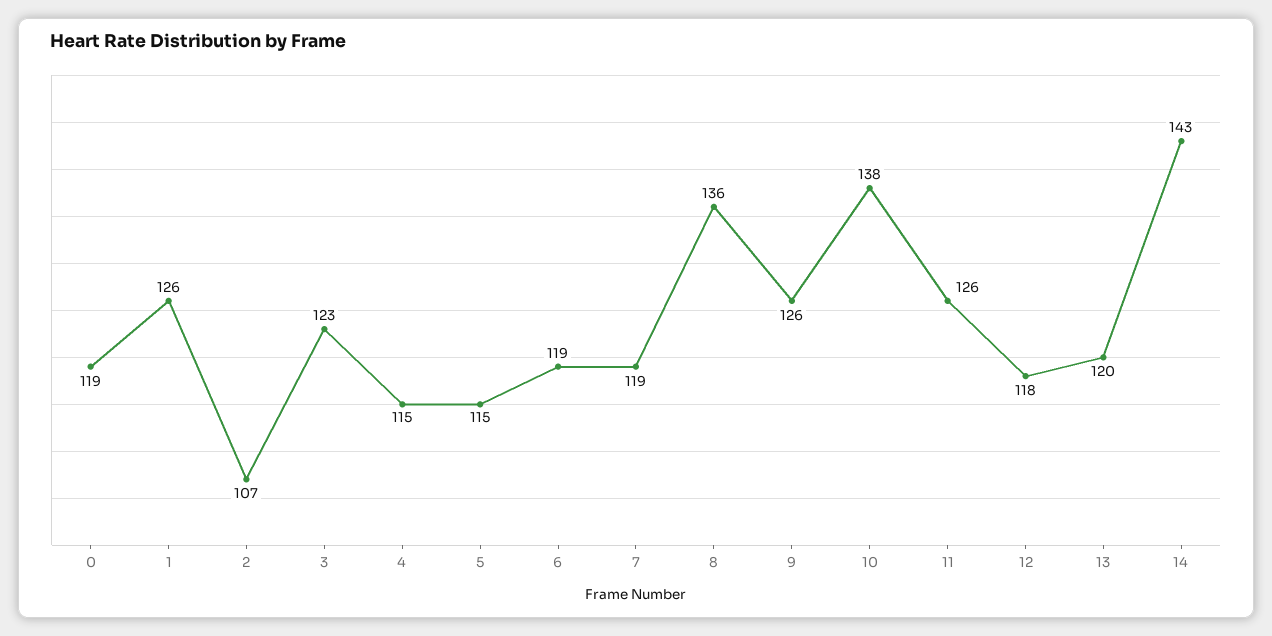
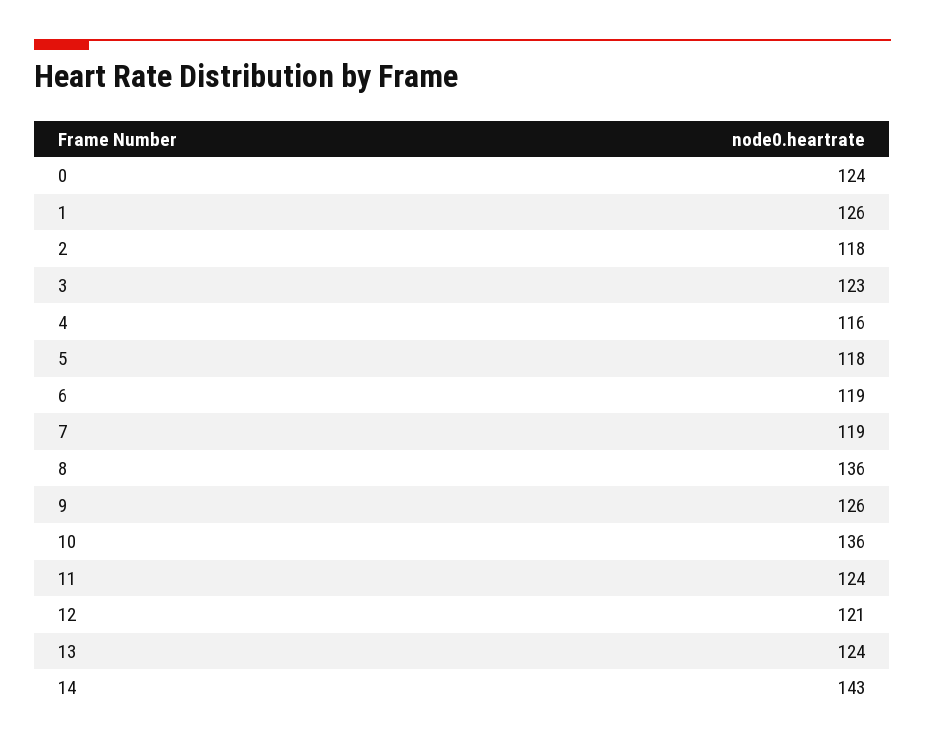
0: 119 -> 124
2: 107 -> 118
4: 115 -> 116
5: 115 -> 118
10: 138 -> 136
11: 126 -> 124
12: 118 -> 121
13: 120 -> 124

